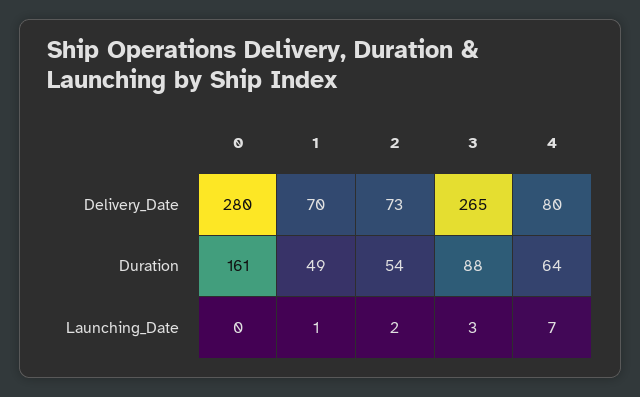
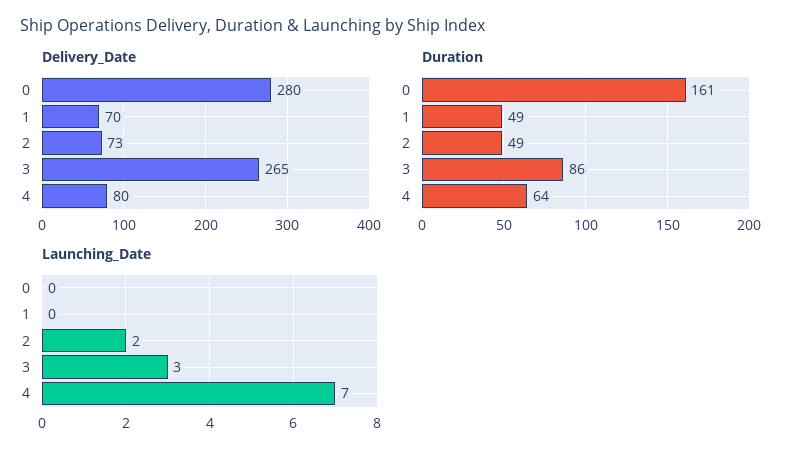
Duration, 2: 54 -> 49
Duration, 3: 88 -> 86
Launching_Date, 1: 1 -> 0

